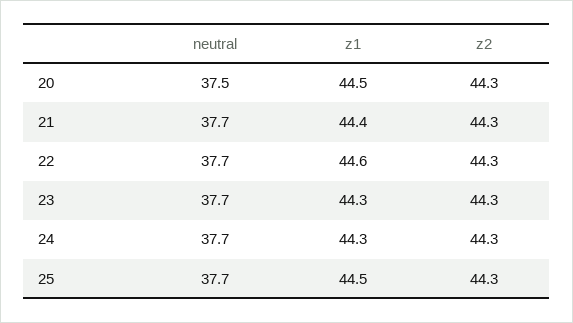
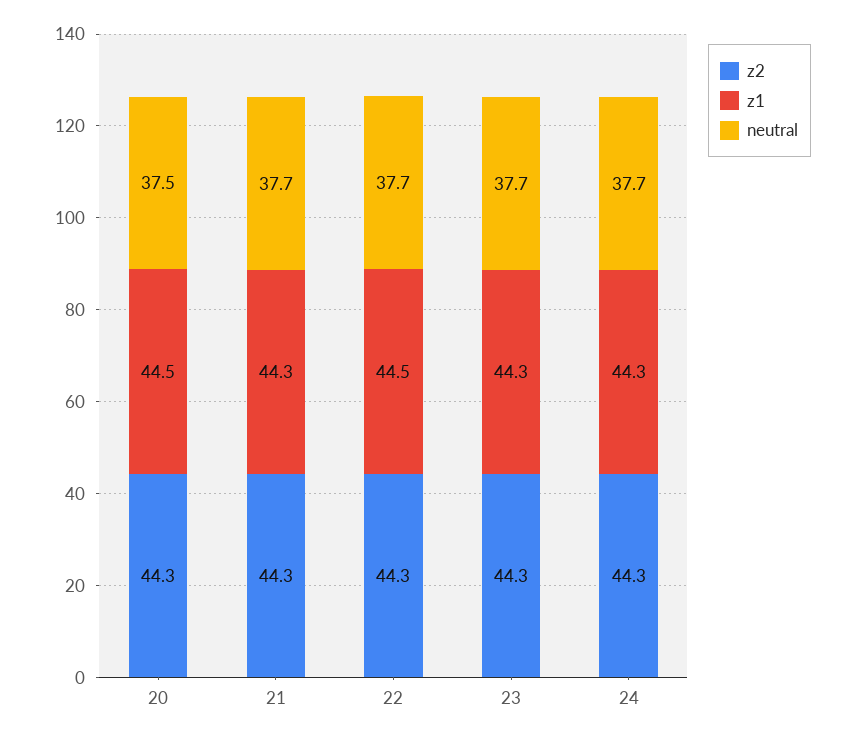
z1, 21: 44.4 -> 44.3
z1, 22: 44.6 -> 44.5
neutral, 25: 37.7 -> none
z1, 25: 44.5 -> none
z2, 25: 44.3 -> none

